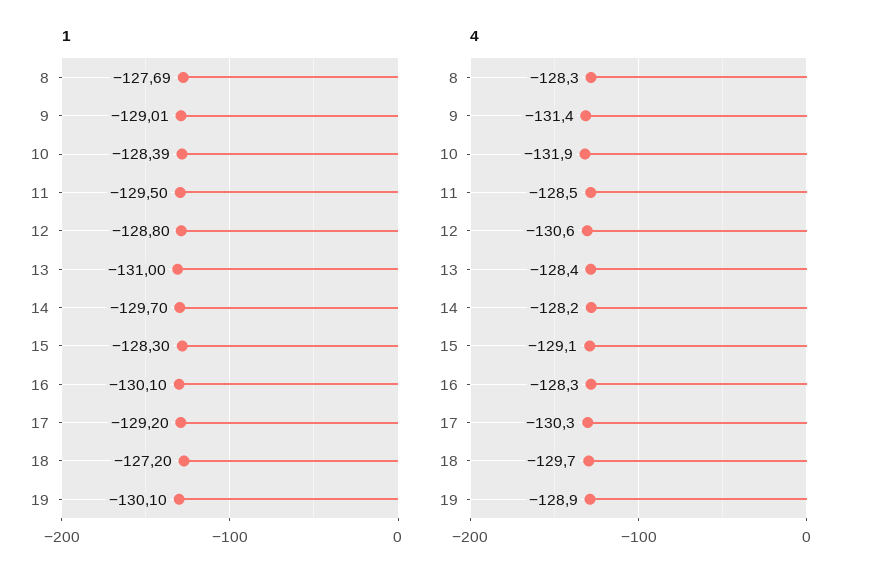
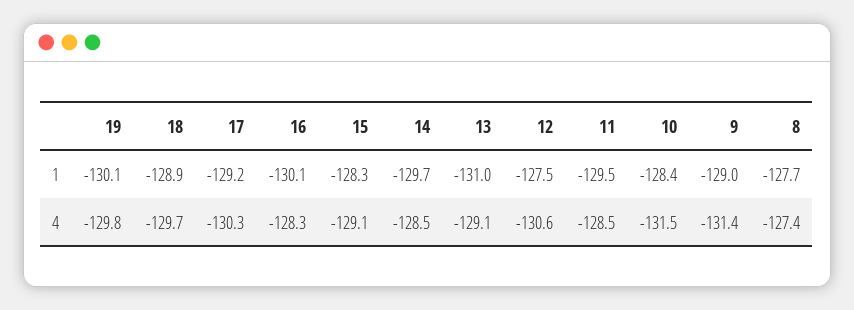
1, 12: -128.8 -> -127.5
1, 18: -127.2 -> -128.9
4, 8: -128.3 -> -127.4
4, 10: -131.9 -> -131.5
4, 13: -128.4 -> -129.1
4, 14: -128.2 -> -128.5
4, 19: -128.9 -> -129.8

